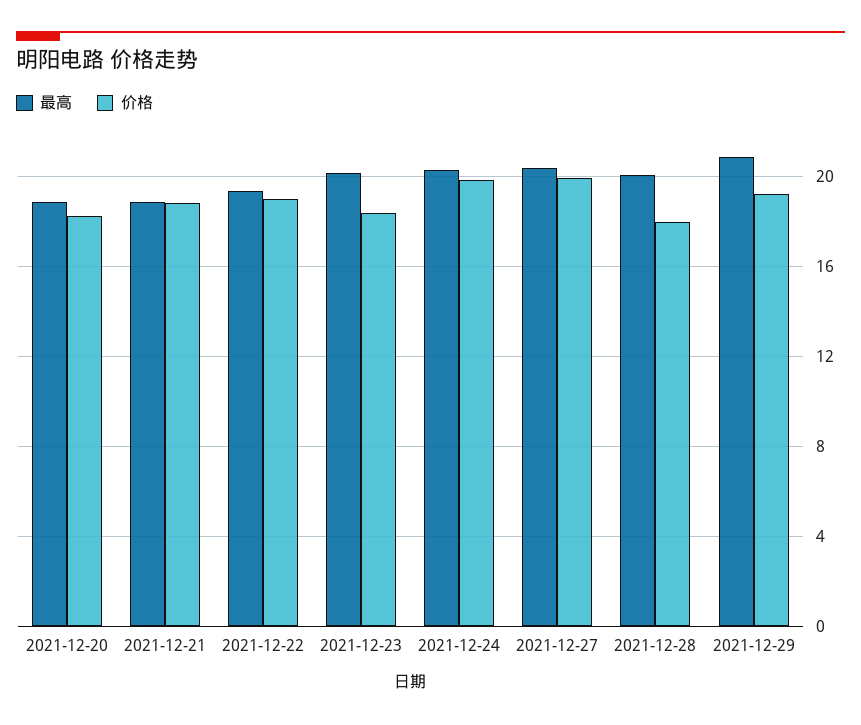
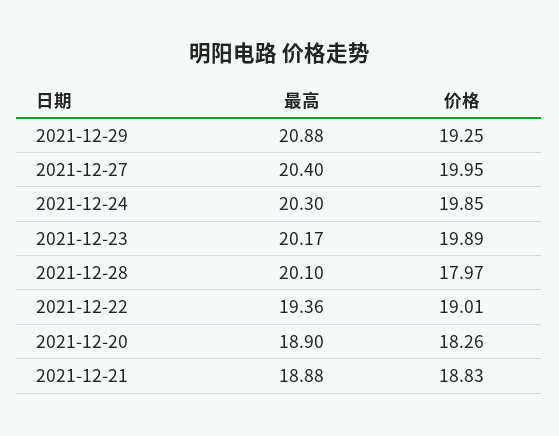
价格, 2021-12-23: 18.5 -> 19.89

